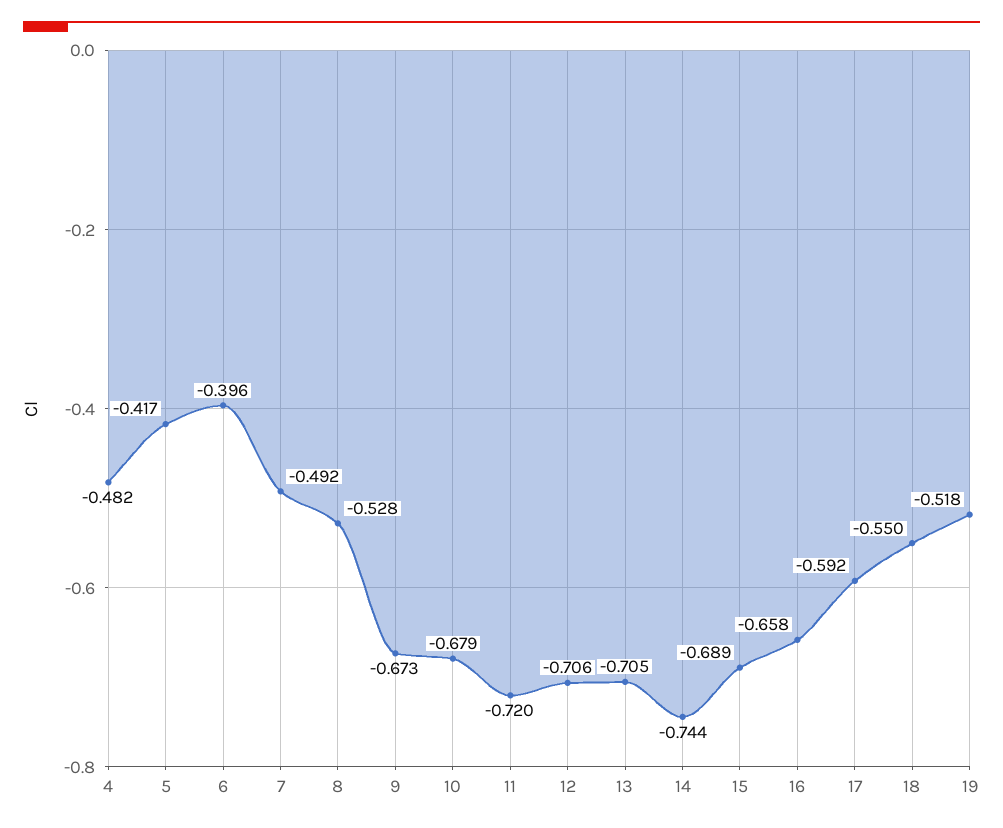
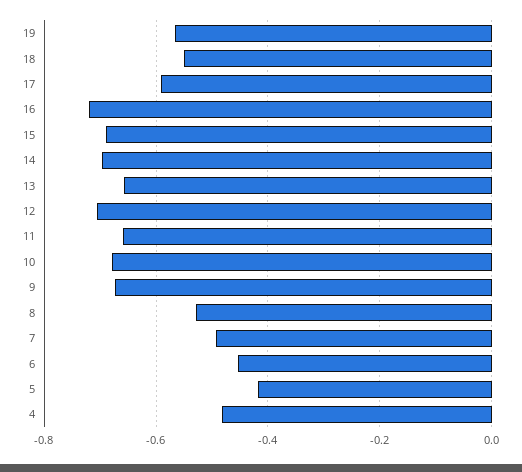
6: -0.396 -> -0.46
11: -0.72 -> -0.66
13: -0.705 -> -0.66
14: -0.744 -> -0.7
16: -0.658 -> -0.72
19: -0.518 -> -0.56

